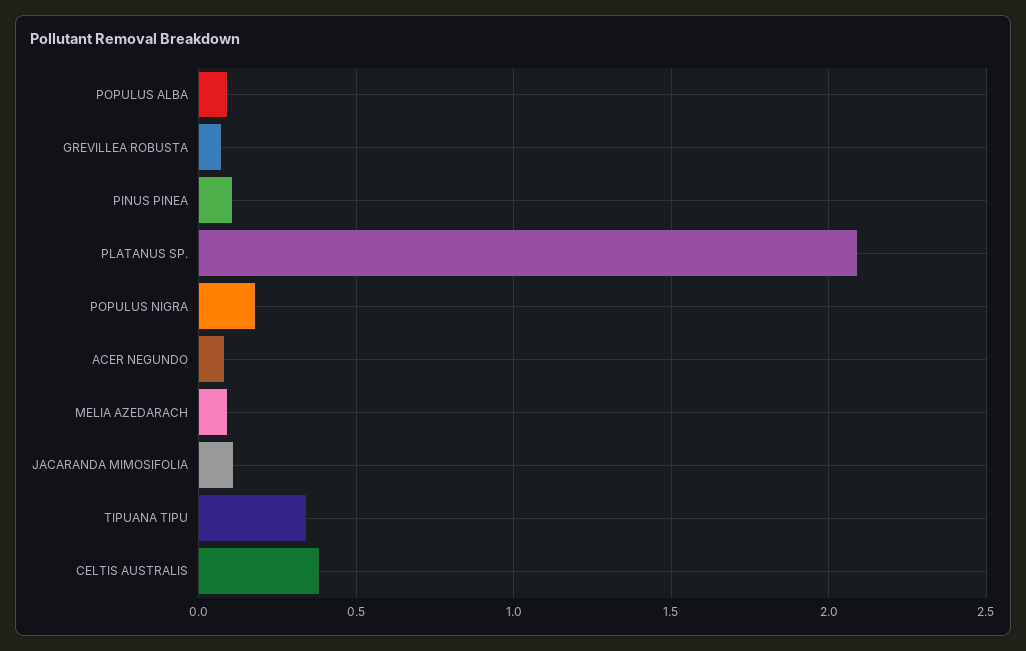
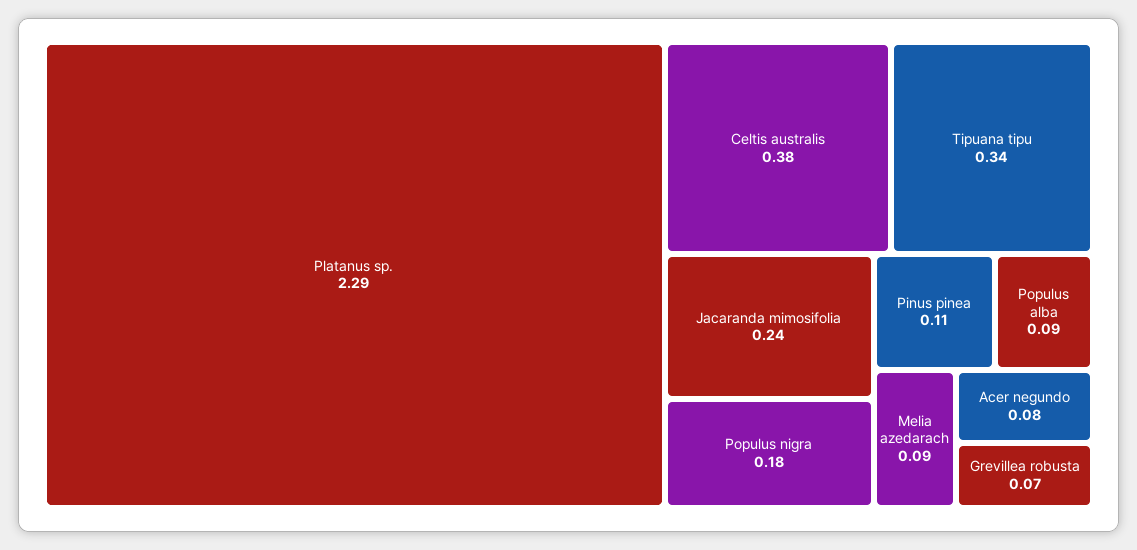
PLATANUS SP.: 2.1 -> 2.29
JACARANDA MIMOSIFOLIA: 0.1 -> 0.24

